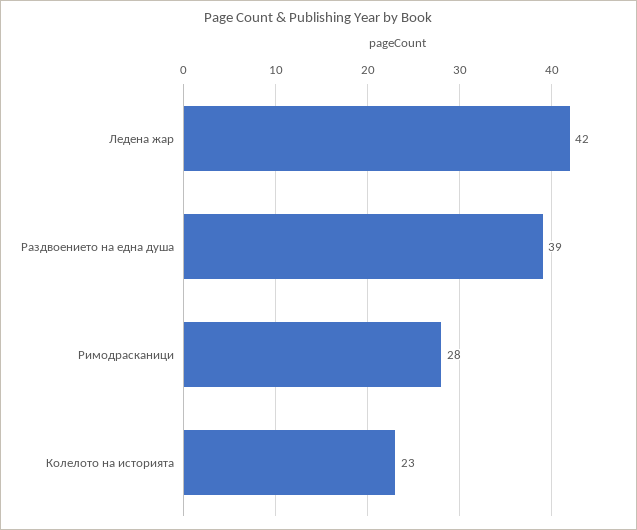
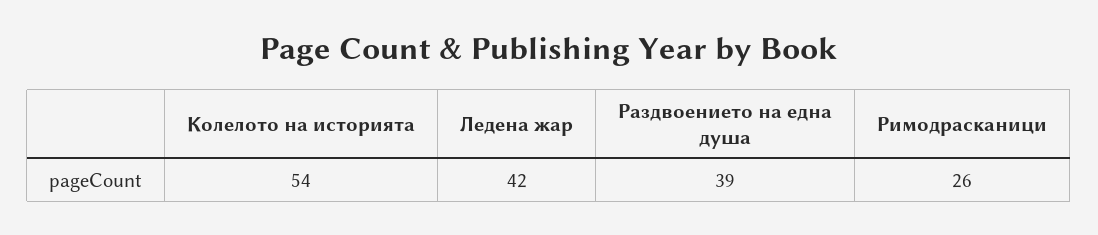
Римодрасканици: 28 -> 26
Колелото на историята: 23 -> 54

